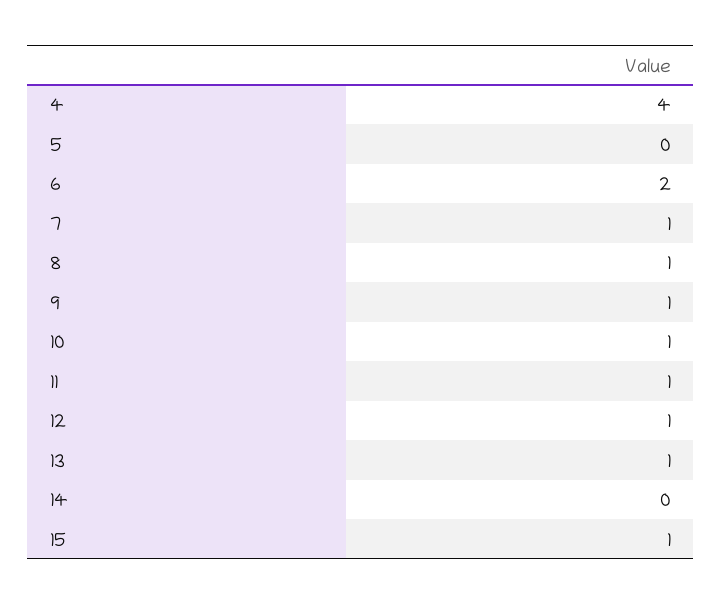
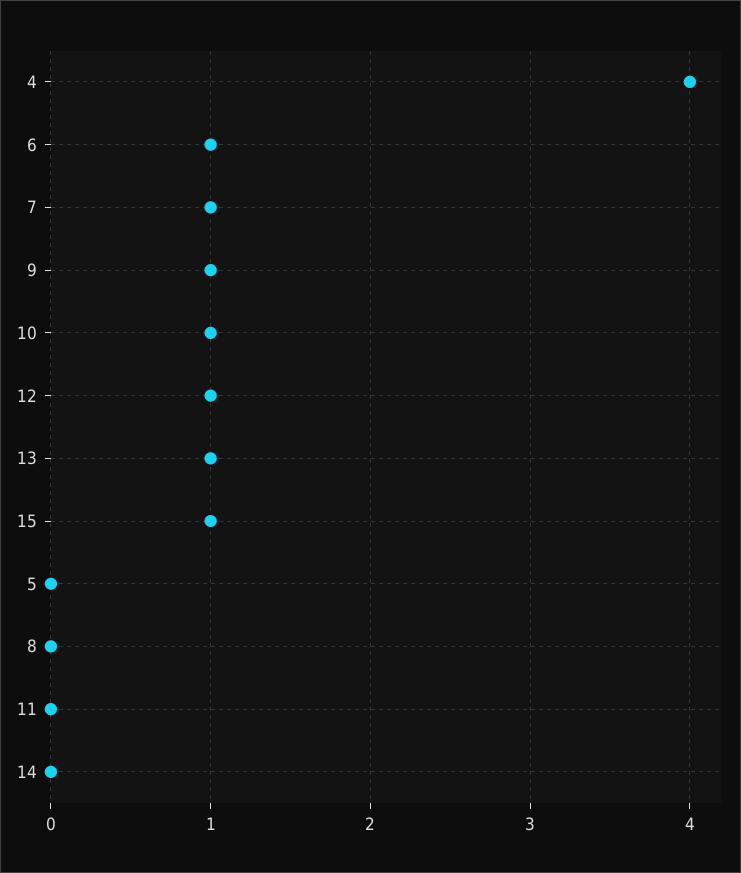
6: 2 -> 1
8: 1 -> 0
11: 1 -> 0

